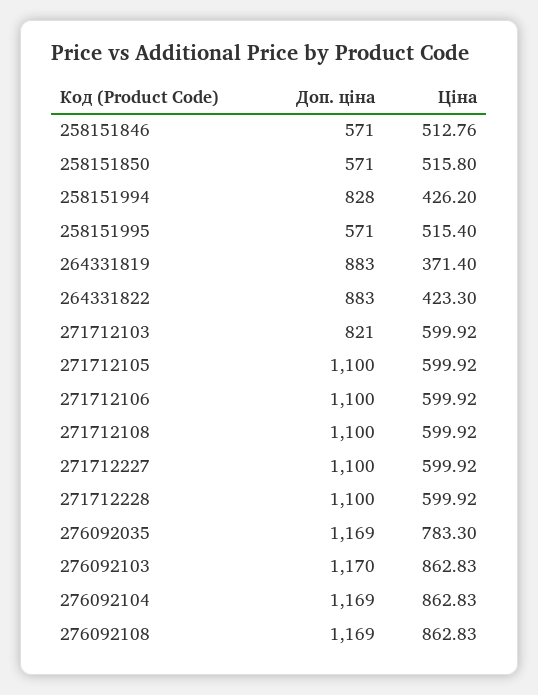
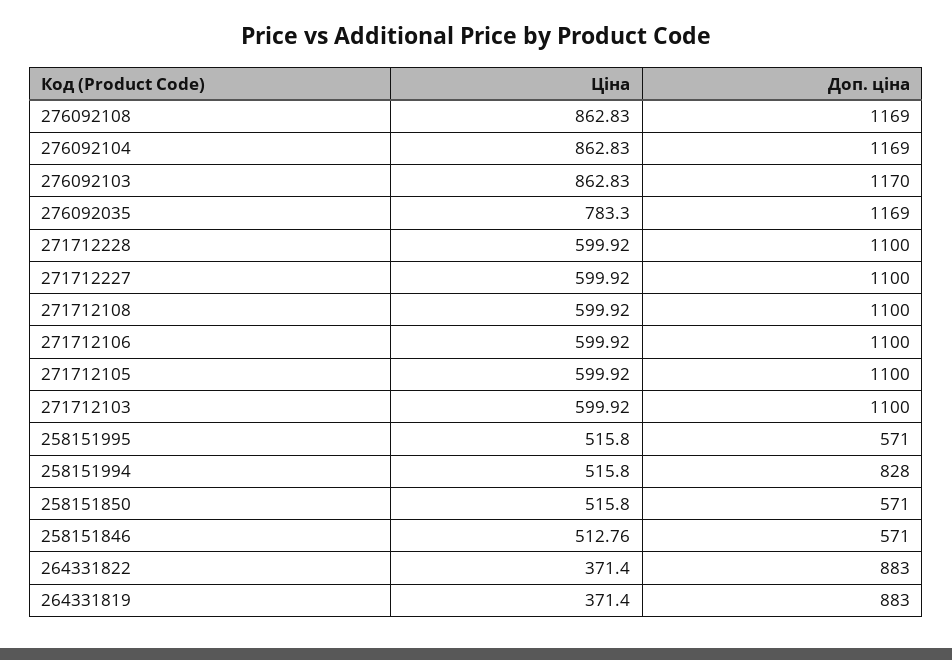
Ціна, 258151994: 426.2 -> 515.8
Ціна, 258151995: 515.4 -> 515.8
Ціна, 264331822: 423.3 -> 371.4
Доп. ціна, 271712103: 821 -> 1100

